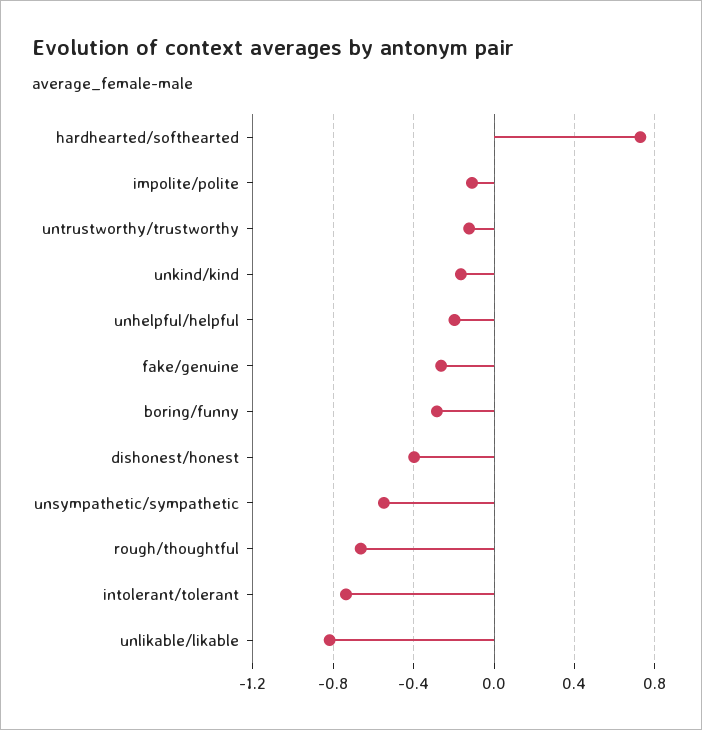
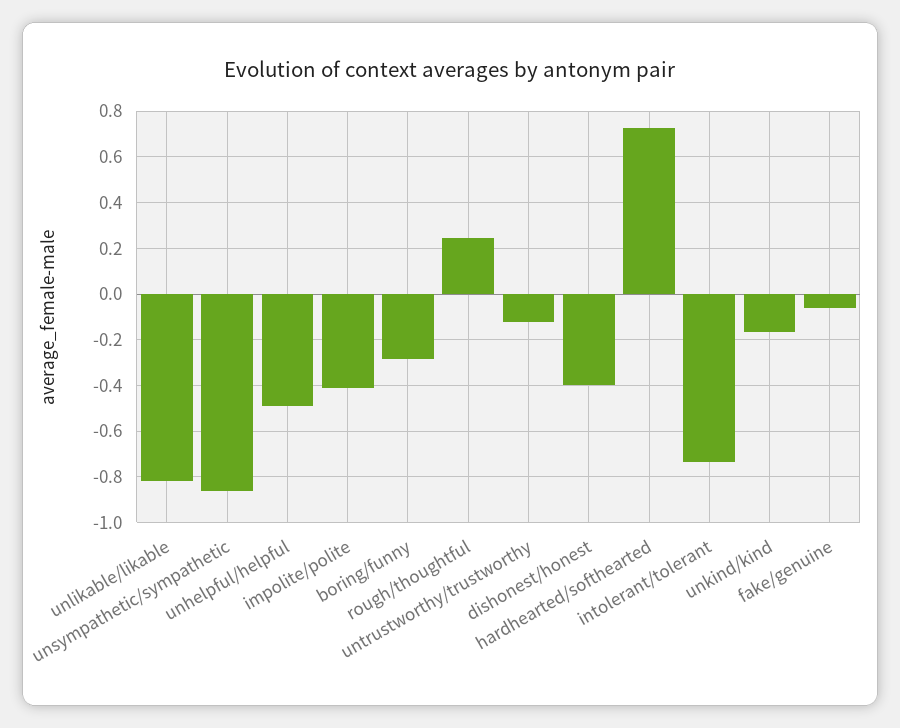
impolite/polite: -0.1 -> -0.4
unhelpful/helpful: -0.2 -> -0.5
fake/genuine: -0.25 -> -0.05
unsympathetic/sympathetic: -0.55 -> -0.85
rough/thoughtful: -0.65 -> 0.25

